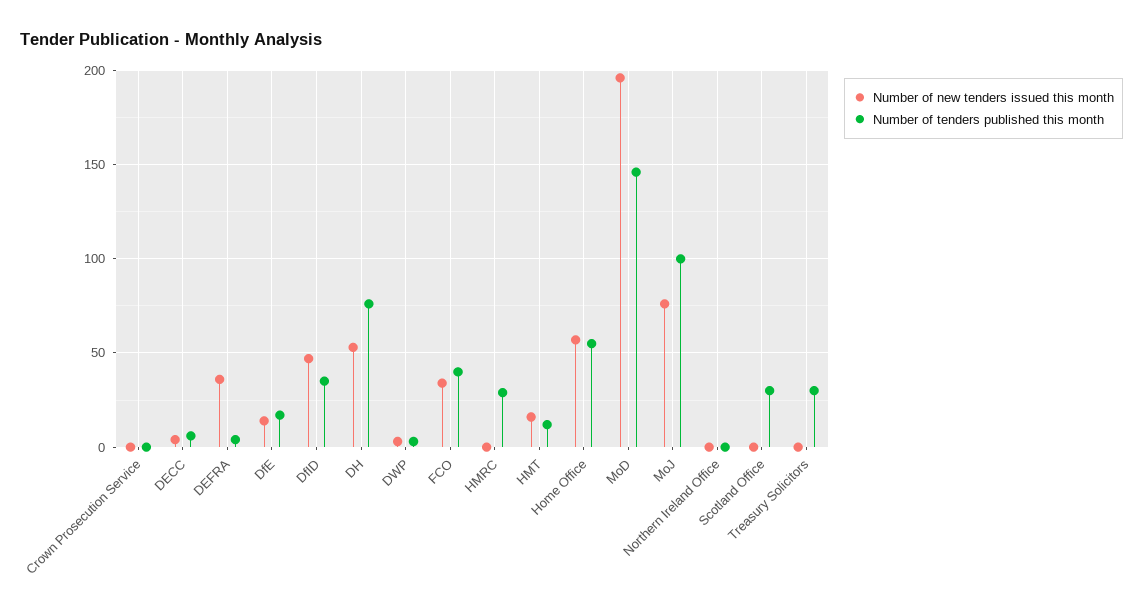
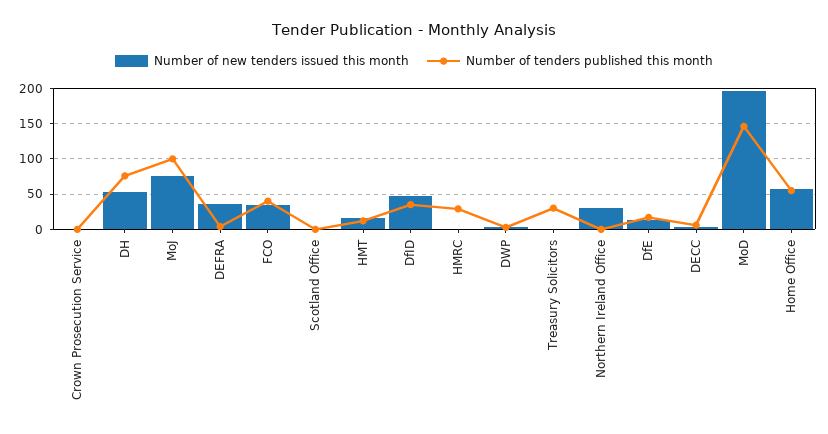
Number of new tenders issued this month, Northern Ireland Office: 0 -> 30
Number of tenders published this month, Scotland Office: 30 -> 0

